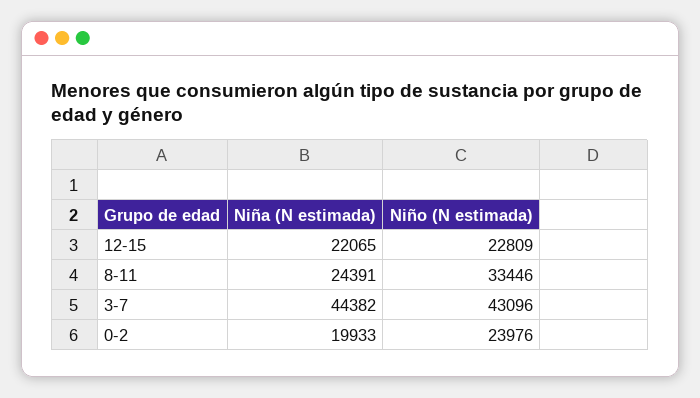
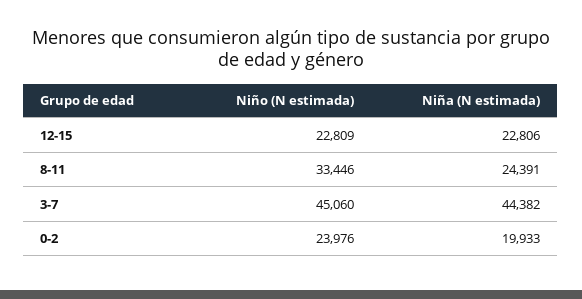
Niña (N estimada), 12-15: 22065 -> 22806
Niño (N estimada), 3-7: 43096 -> 45060

